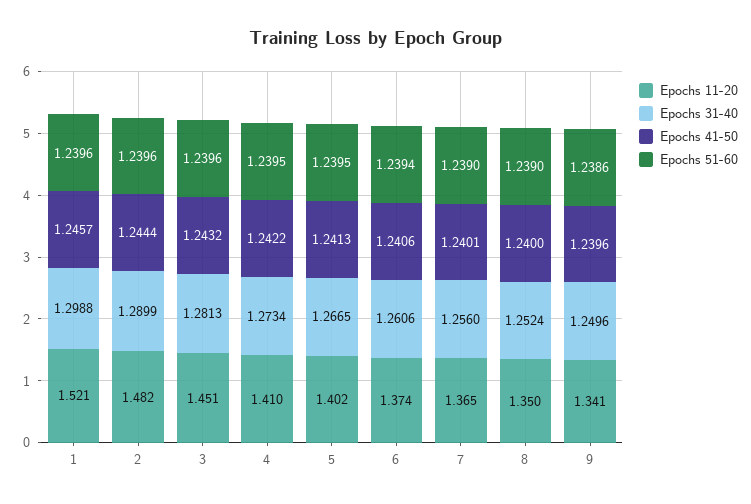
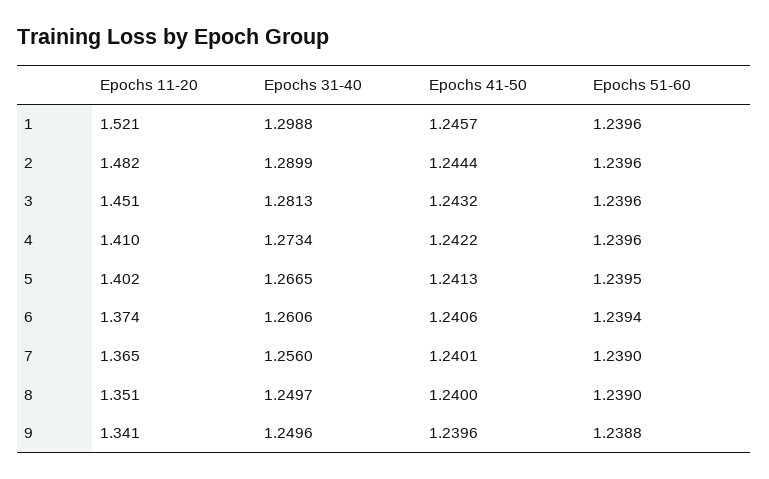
Epochs 51-60, 4: 1.2395 -> 1.2396
Epochs 11-20, 8: 1.35 -> 1.351
Epochs 31-40, 8: 1.2524 -> 1.2497
Epochs 51-60, 9: 1.2386 -> 1.2388

